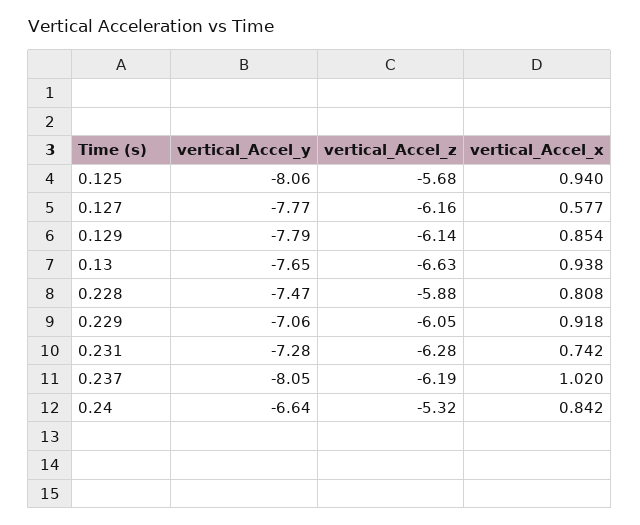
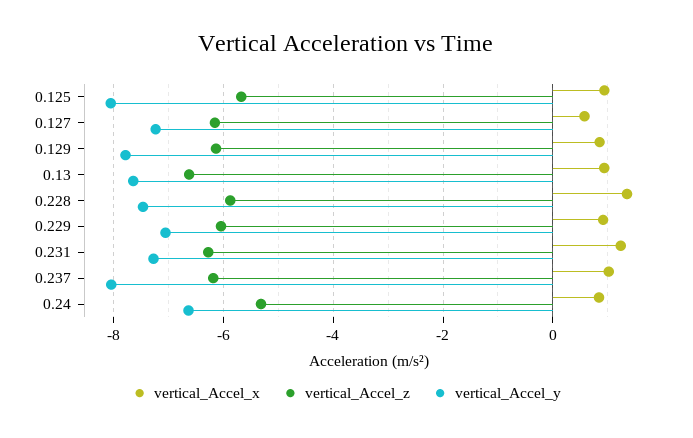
vertical_Accel_y, 0.127: -7.77 -> -7.2
vertical_Accel_x, 0.228: 0.808 -> 1.4
vertical_Accel_x, 0.231: 0.742 -> 1.2

